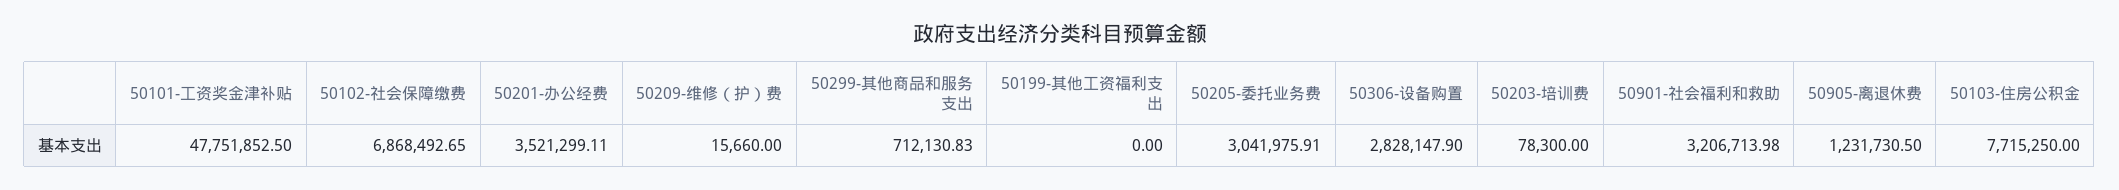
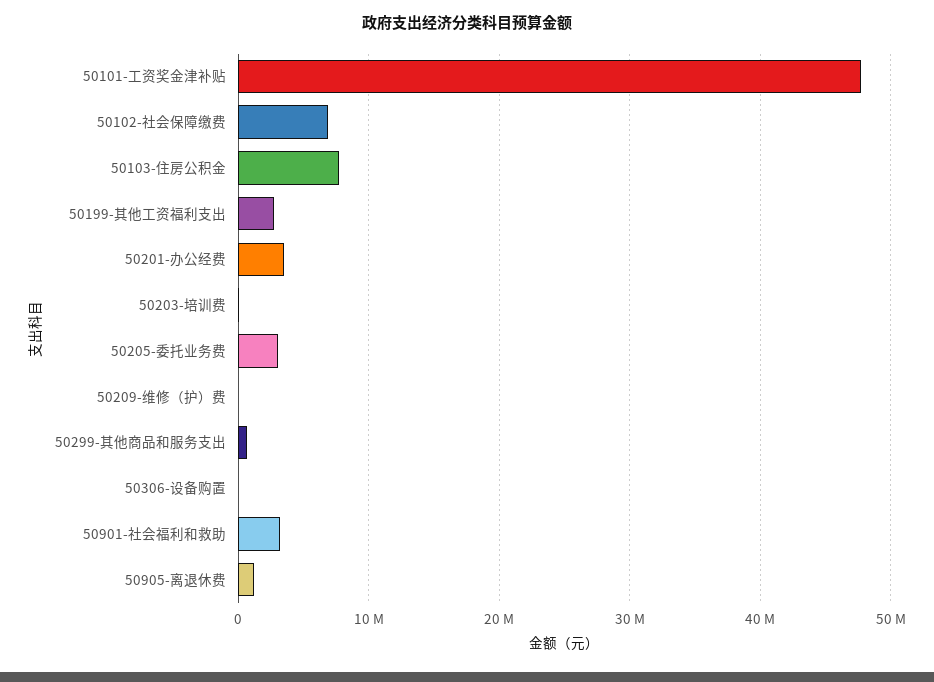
50199-其他工资福利支出: 0 -> 3000000
50306-设备购置: 2828147.9 -> 0

